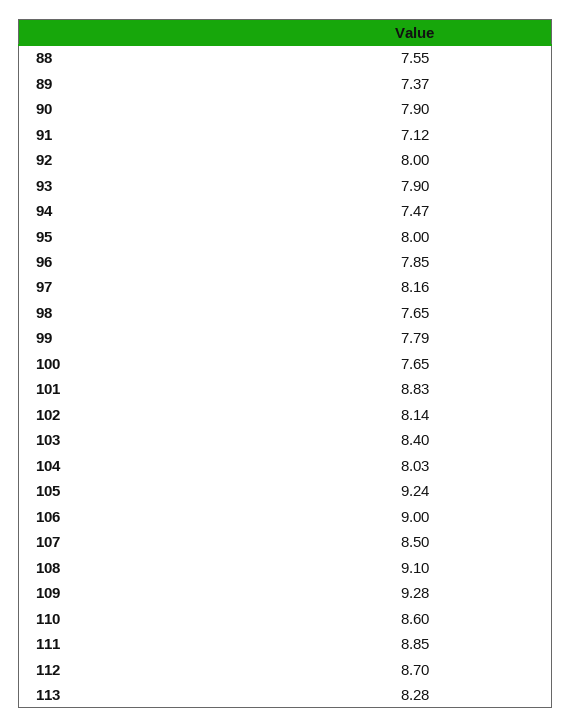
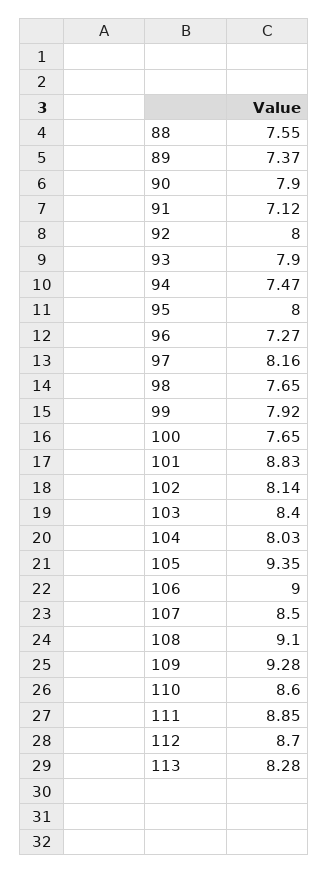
96: 7.85 -> 7.27
99: 7.79 -> 7.92
105: 9.24 -> 9.35

